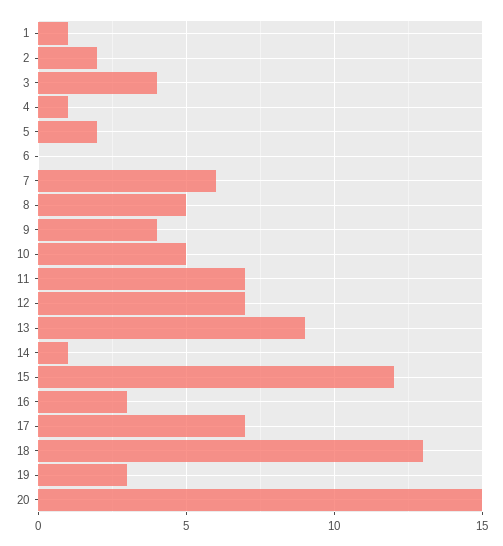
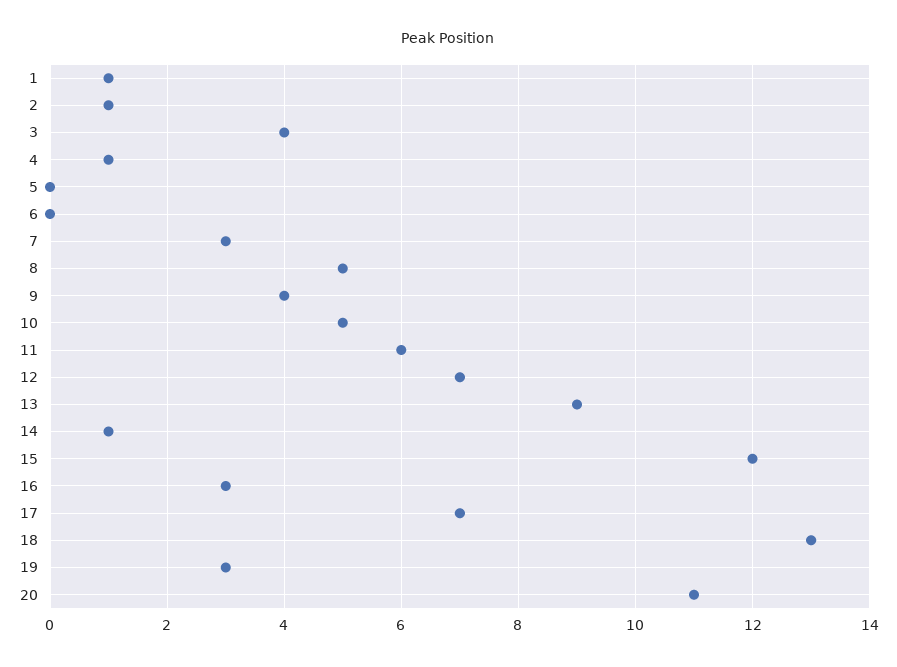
2: 2 -> 1
5: 2 -> 0
7: 6 -> 3
11: 7 -> 6
20: 15 -> 11

